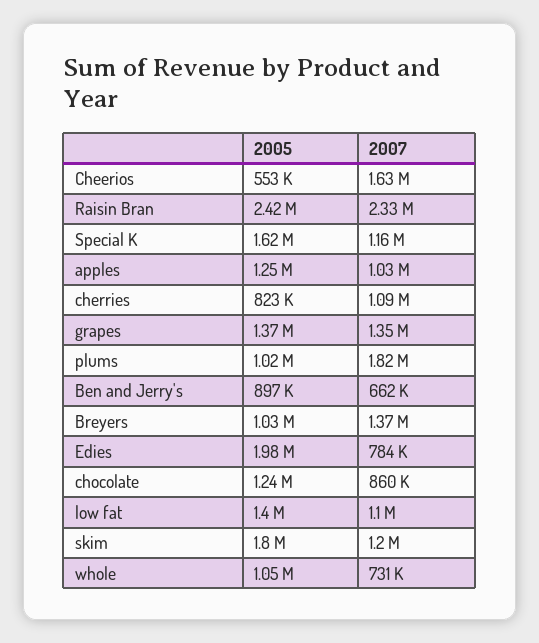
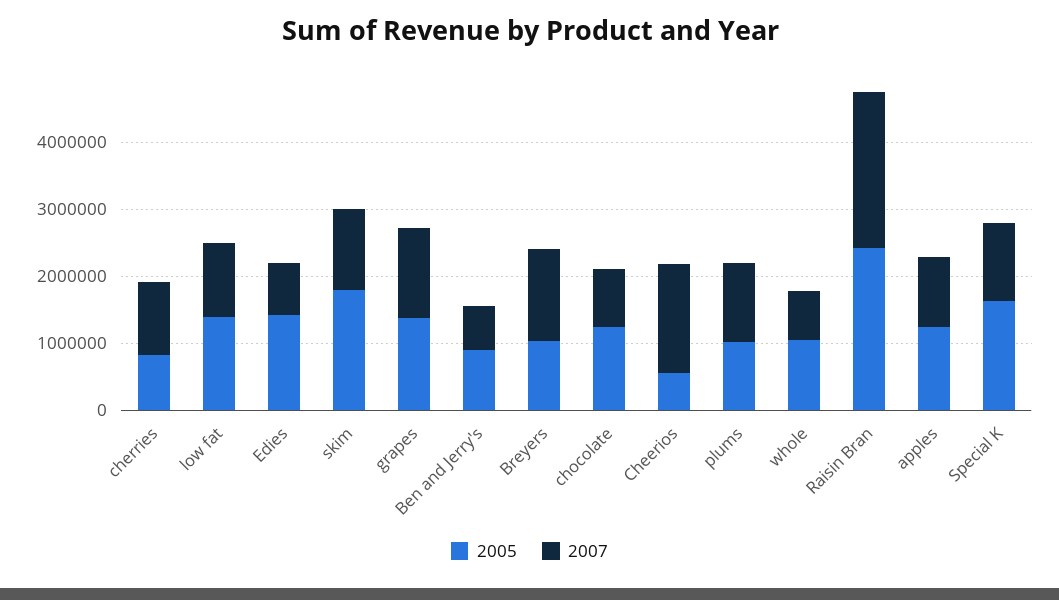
2007, plums: 1820000 -> 1200000
2005, Edies: 1980000 -> 1400000

